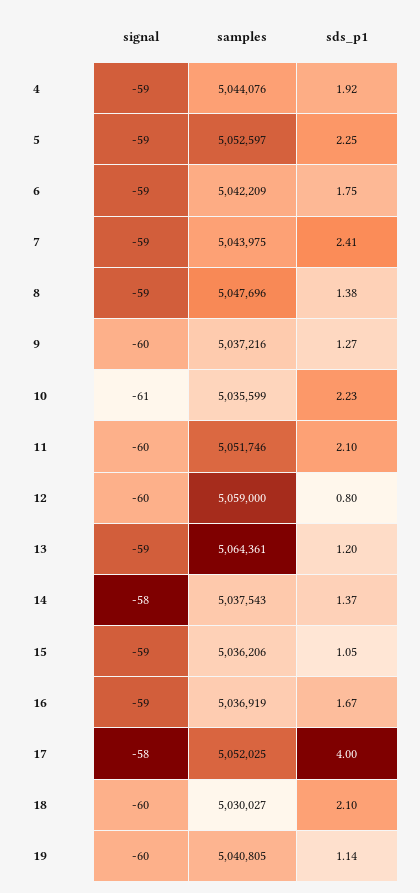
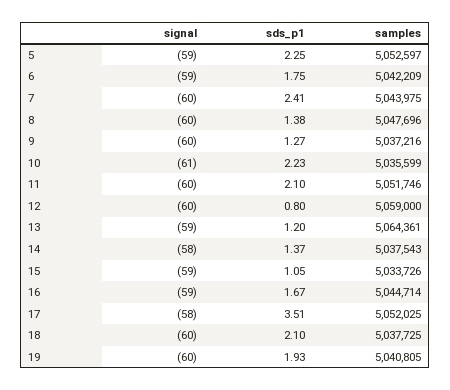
signal, 4: -59 -> none
samples, 4: 5044076 -> none
sds_p1, 4: 1.92 -> none
signal, 7: -59 -> -60
signal, 8: -59 -> -60
samples, 15: 5036206 -> 5033726
samples, 16: 5036919 -> 5044714
sds_p1, 17: 4 -> 3.51
samples, 18: 5030027 -> 5037725
sds_p1, 19: 1.14 -> 1.93

